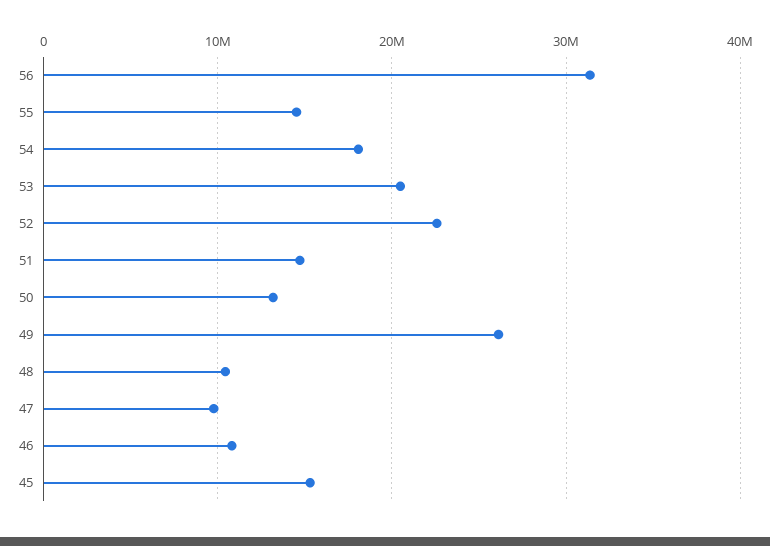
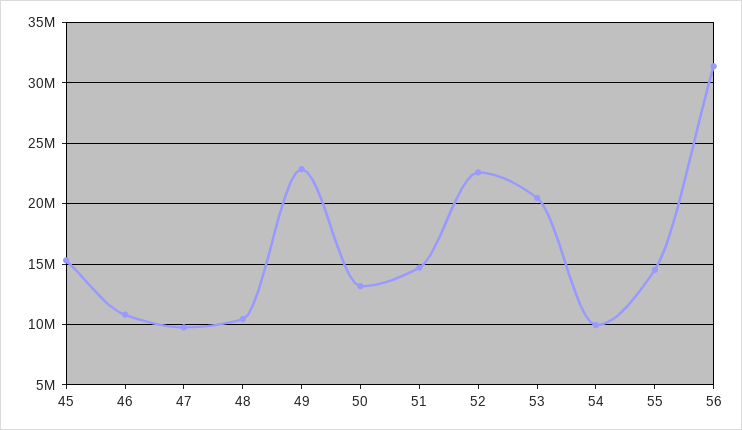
54: 18000000 -> 10000000
49: 26000000 -> 23000000

